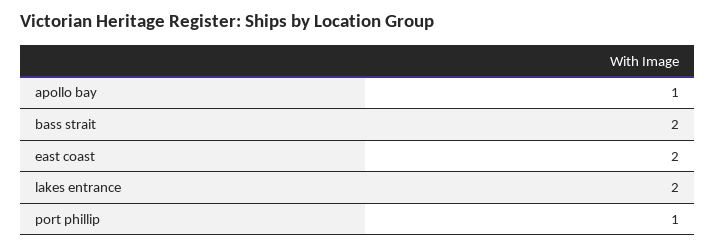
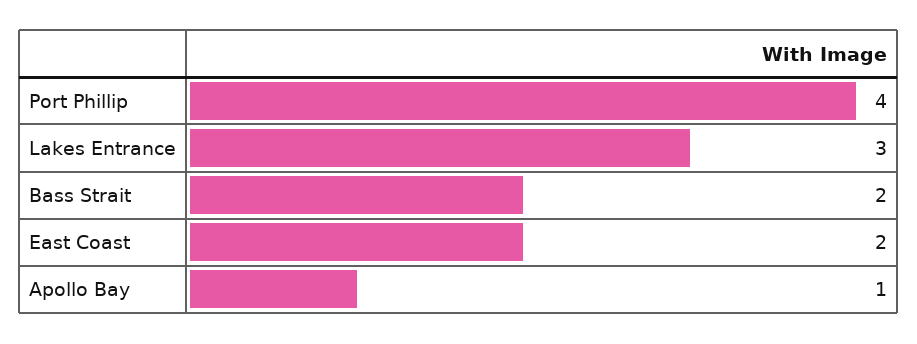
lakes entrance: 2 -> 3
port phillip: 1 -> 4

